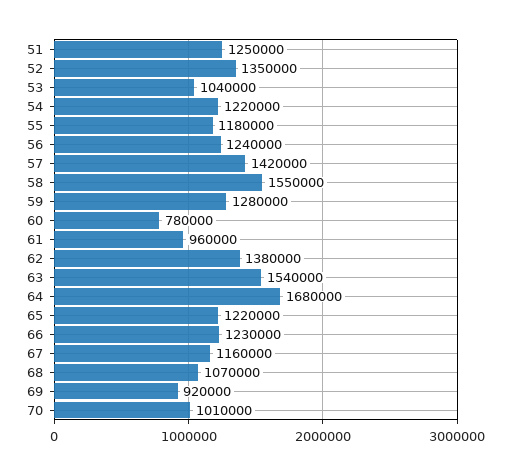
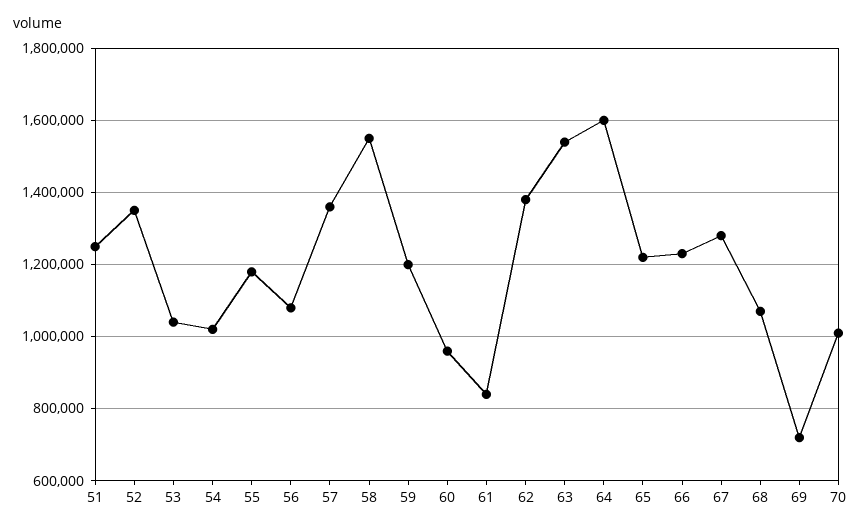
54: 1220000 -> 1020000
56: 1240000 -> 1080000
57: 1420000 -> 1360000
59: 1280000 -> 1200000
60: 780000 -> 960000
61: 960000 -> 840000
64: 1680000 -> 1600000
67: 1160000 -> 1280000
69: 920000 -> 720000

